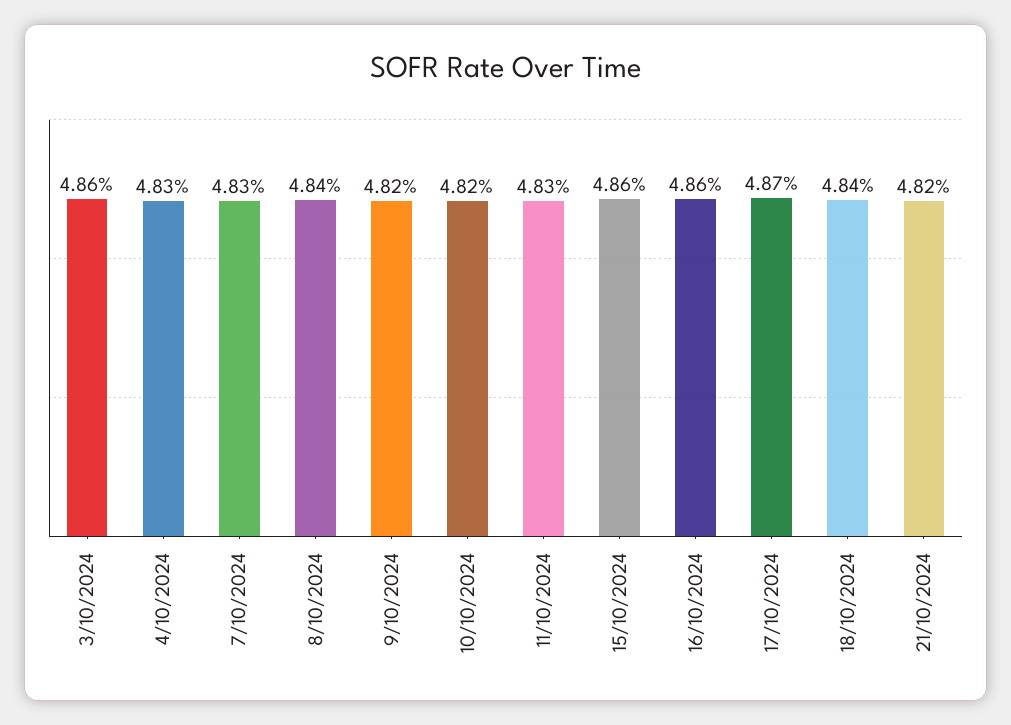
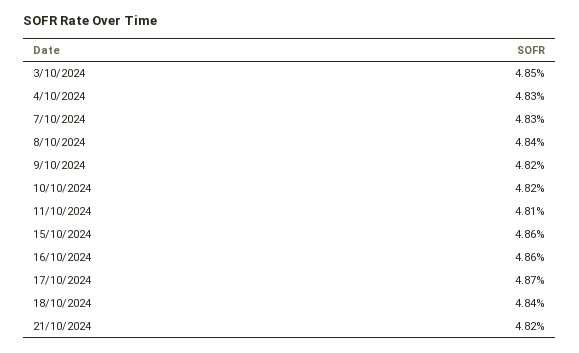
3/10/2024: 4.86 -> 4.85
11/10/2024: 4.83 -> 4.81

